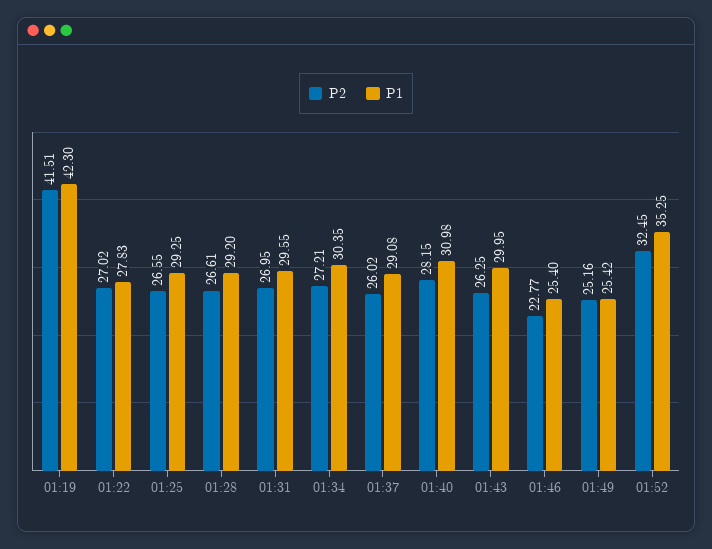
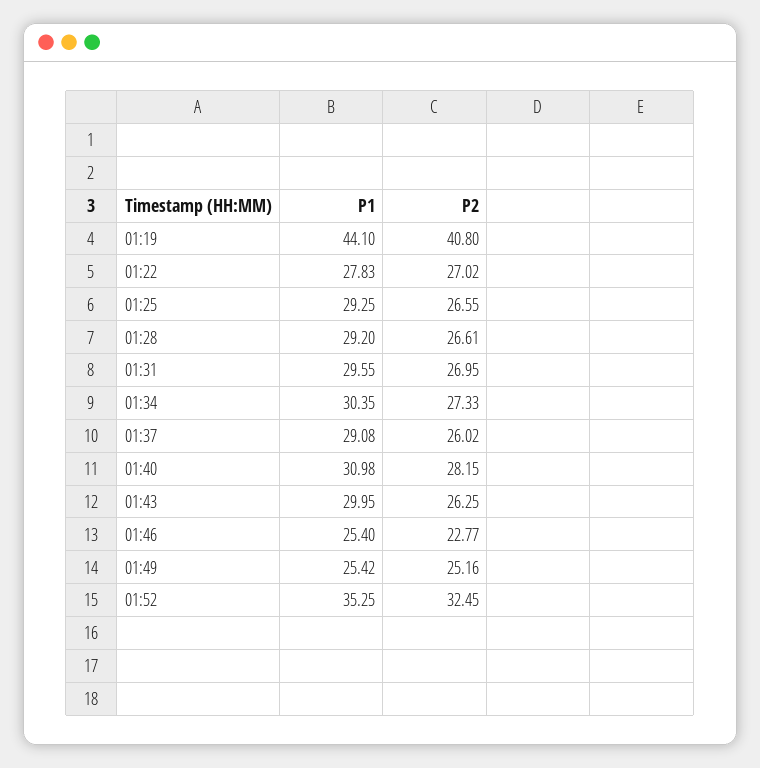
P2, 01:19: 41.51 -> 40.8
P1, 01:19: 42.3 -> 44.1
P2, 01:34: 27.21 -> 27.33

